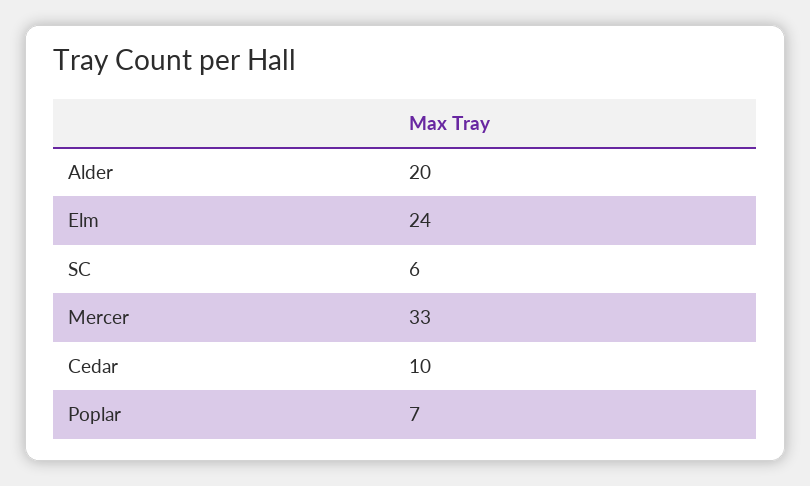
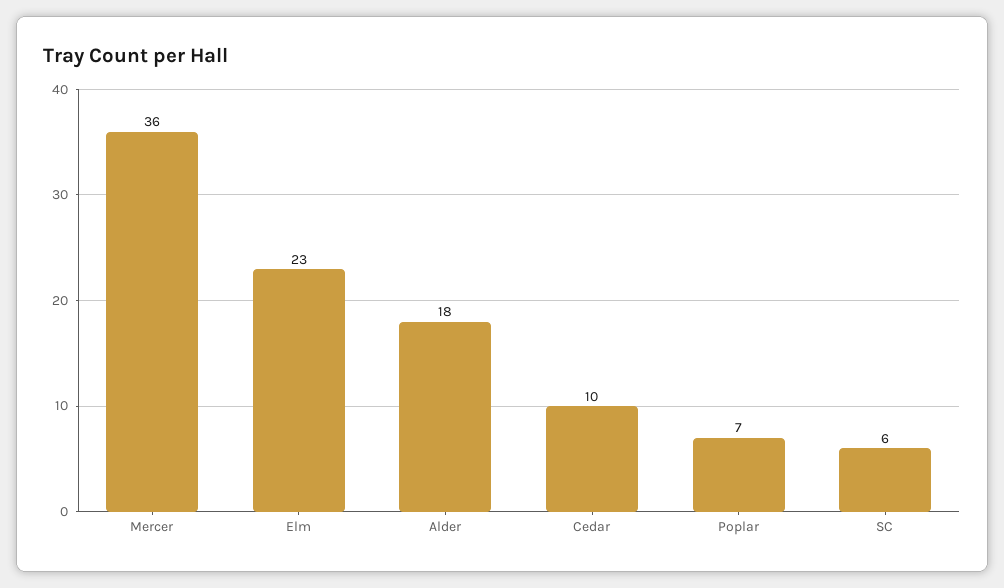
Alder: 20 -> 18
Elm: 24 -> 23
Mercer: 33 -> 36

